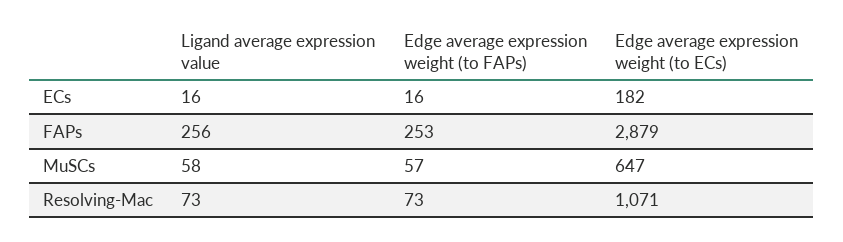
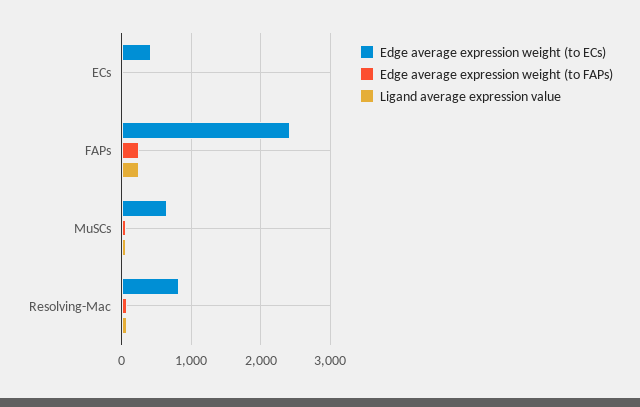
Edge average expression weight (to ECs), ECs: 182 -> 400
Edge average expression weight (to ECs), FAPs: 2879 -> 2400
Edge average expression weight (to ECs), Resolving-Mac: 1071 -> 800

